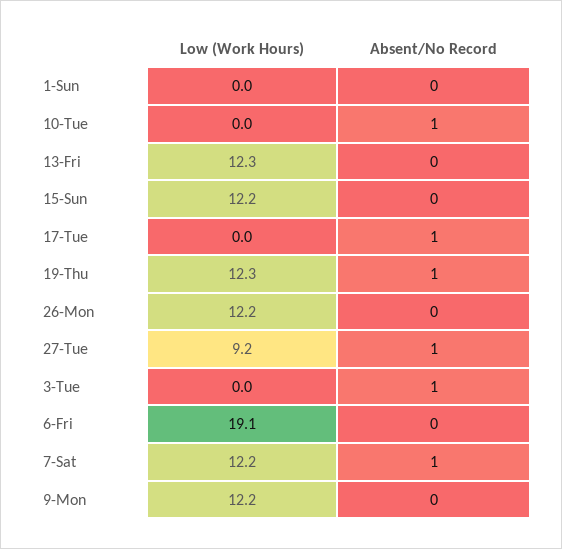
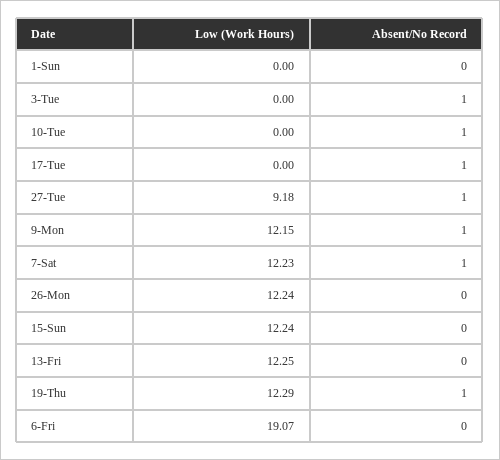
Absent/No Record, 9-Mon: 0 -> 1

